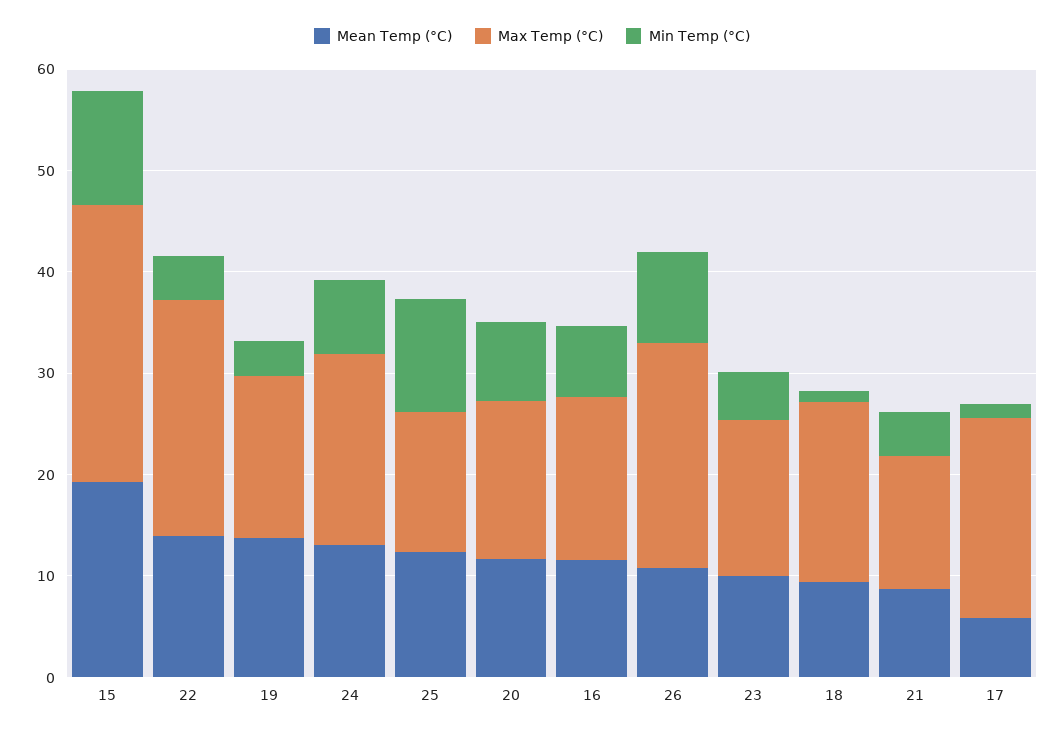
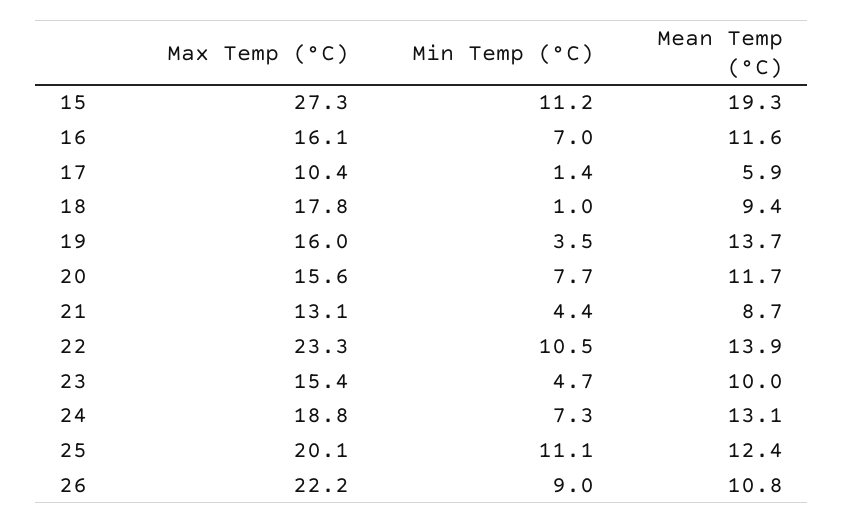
Min Temp (°C), 22: 4 -> 10.5
Max Temp (°C), 25: 14 -> 20.1
Max Temp (°C), 17: 20 -> 10.4

